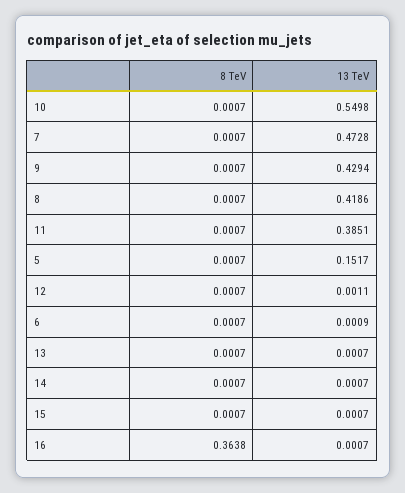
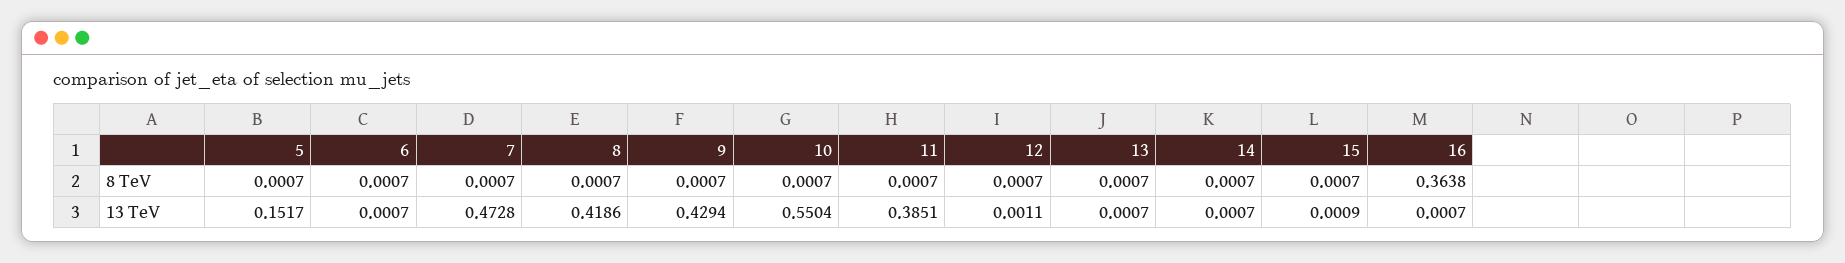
13 TeV, 10: 0.5498 -> 0.5504
13 TeV, 6: 0.0009 -> 0.0007
13 TeV, 15: 0.0007 -> 0.0009

